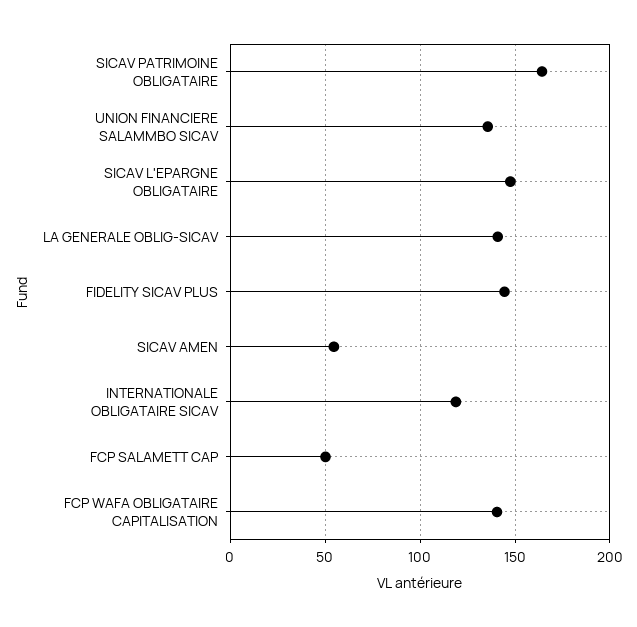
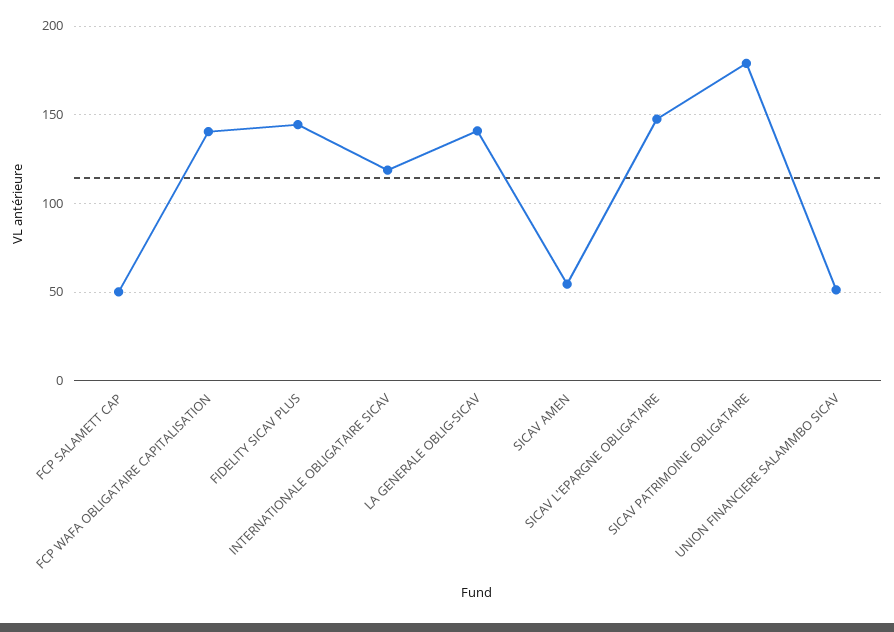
SICAV PATRIMOINE OBLIGATAIRE: 165 -> 180
UNION FINANCIERE SALAMMBO SICAV: 135 -> 50

